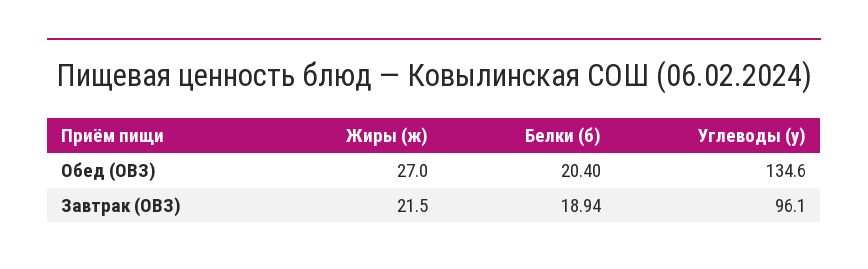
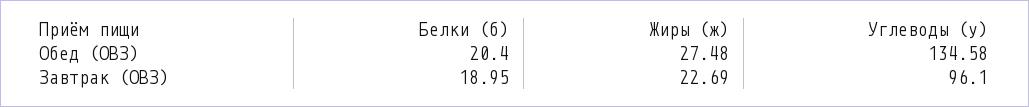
Жиры (ж), Обед (ОВЗ): 27 -> 27.48
Жиры (ж), Завтрак (ОВЗ): 21.5 -> 22.69
Белки (б), Завтрак (ОВЗ): 18.94 -> 18.95

